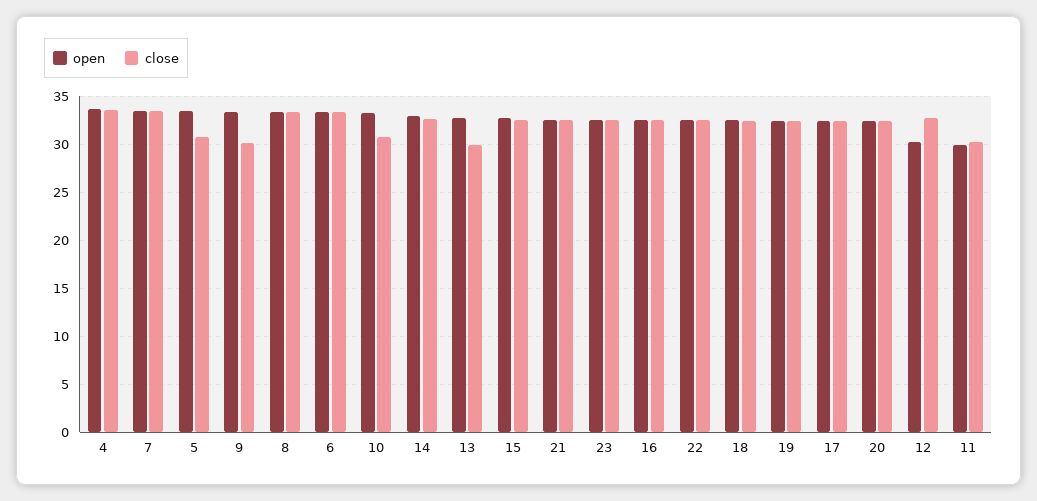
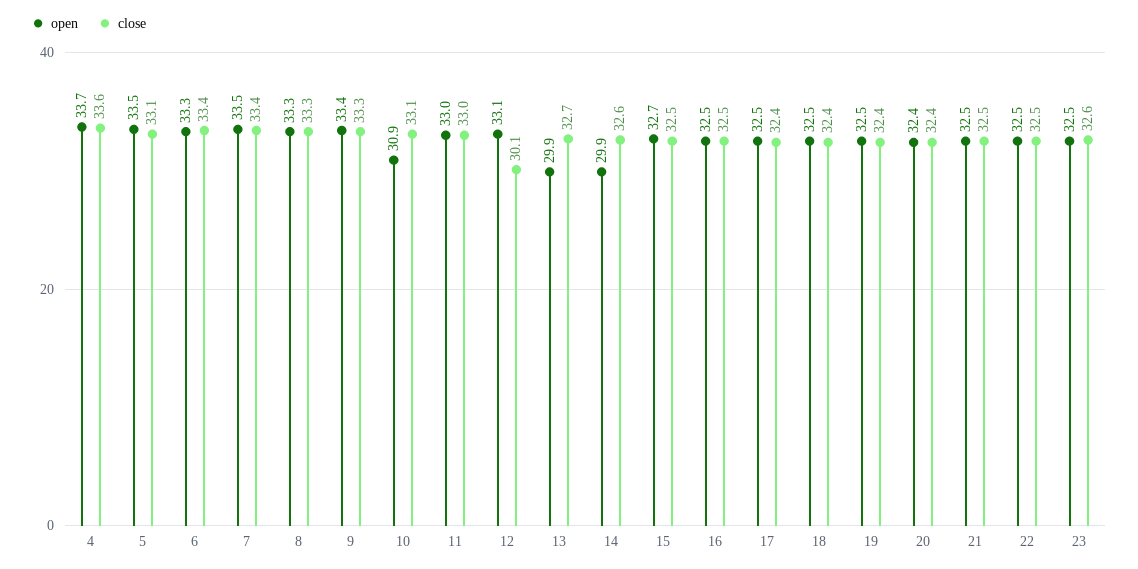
close, 5: 31 -> 33.1
close, 9: 30 -> 33.3
open, 10: 33 -> 30.9
close, 10: 31 -> 33.1
open, 14: 33 -> 29.9
open, 13: 33 -> 29.9
close, 13: 30 -> 32.7
open, 12: 30 -> 33.1
close, 12: 33 -> 30.1
open, 11: 30 -> 33
close, 11: 30 -> 33

